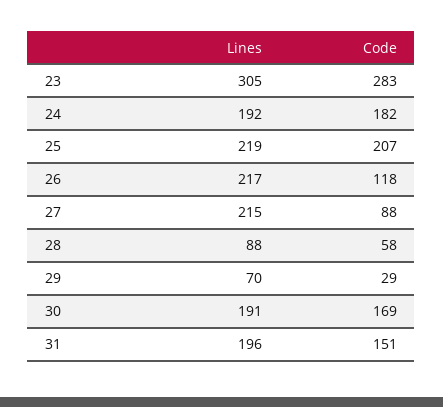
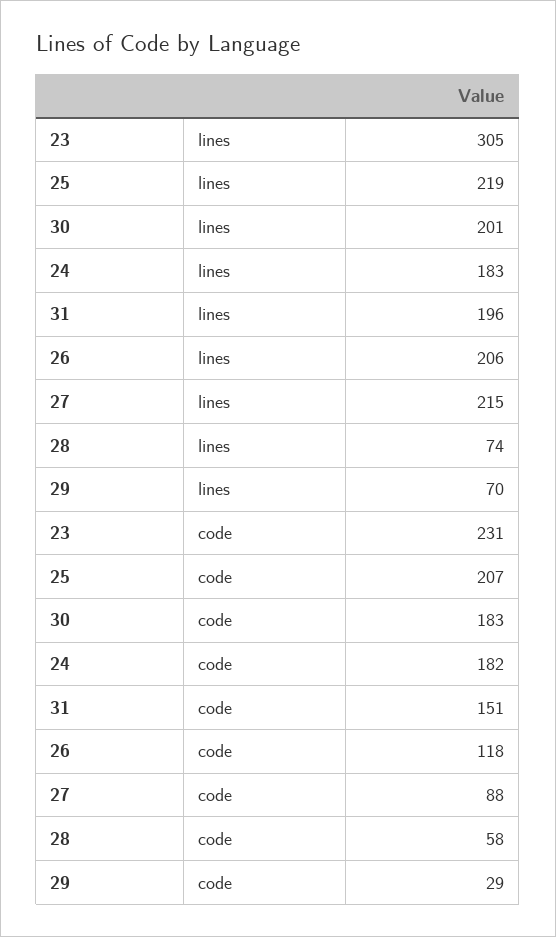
Code, 23: 283 -> 231
Lines, 24: 192 -> 183
Lines, 26: 217 -> 206
Lines, 28: 88 -> 74
Lines, 30: 191 -> 201
Code, 30: 169 -> 183

